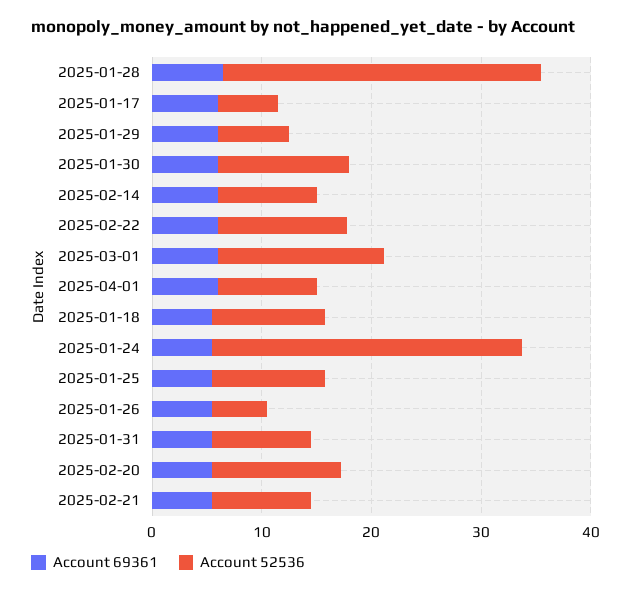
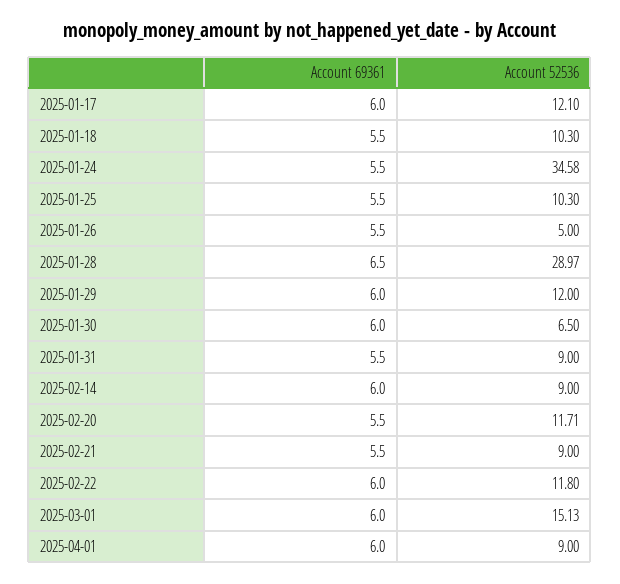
Account 52536, 2025-01-17: 6 -> 12.1
Account 52536, 2025-01-29: 6 -> 12
Account 52536, 2025-01-30: 12 -> 6.5
Account 52536, 2025-01-24: 28 -> 34.58

